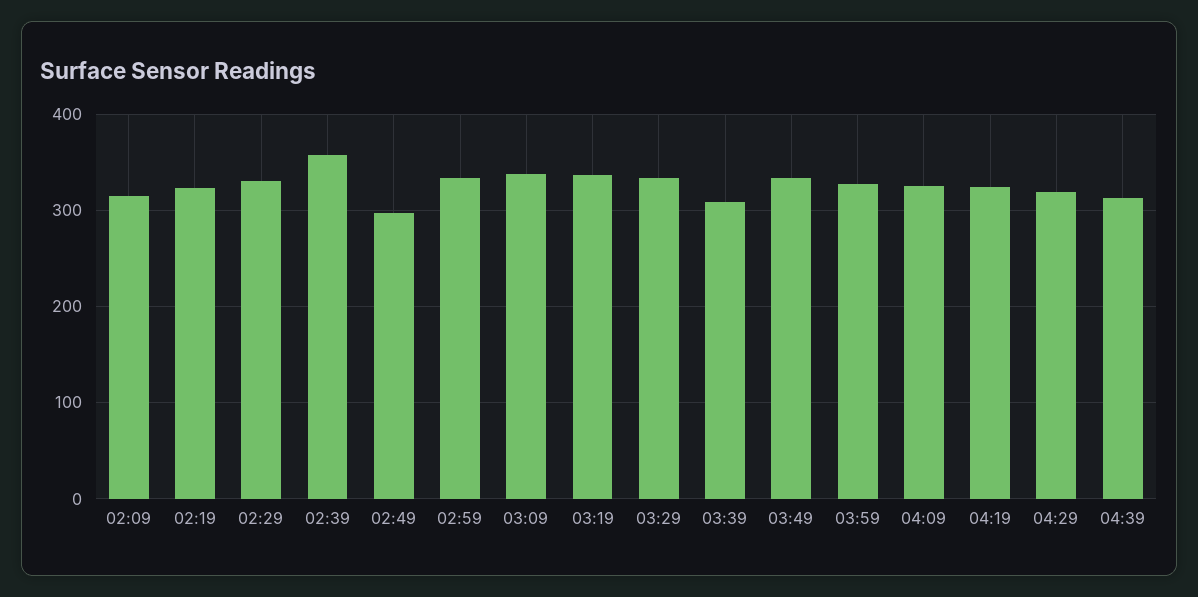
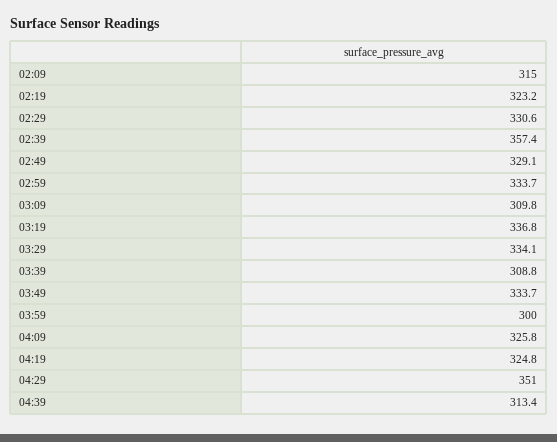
02:49: 300 -> 329.1
03:09: 340 -> 309.8
03:59: 330 -> 300
04:29: 320 -> 351

